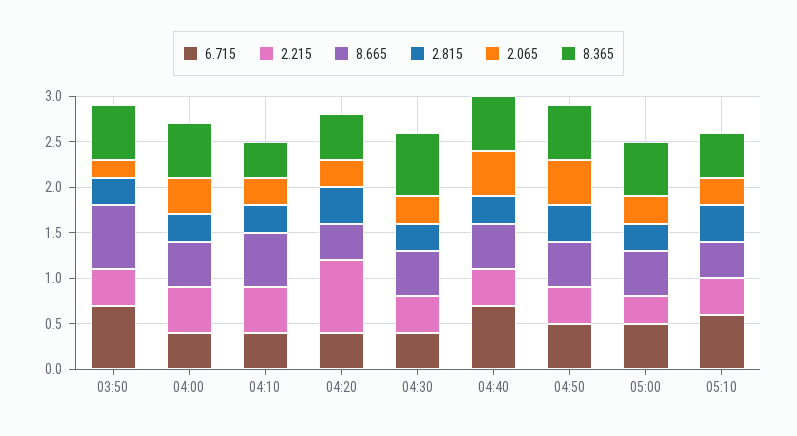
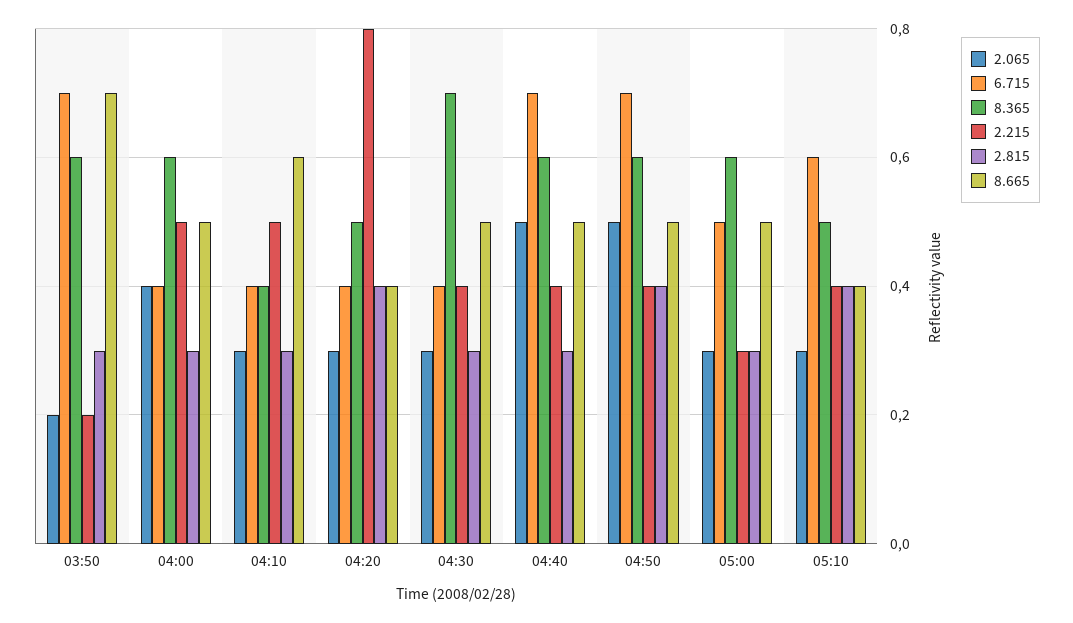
2.215, 03:50: 0.4 -> 0.2
6.715, 04:50: 0.5 -> 0.7

